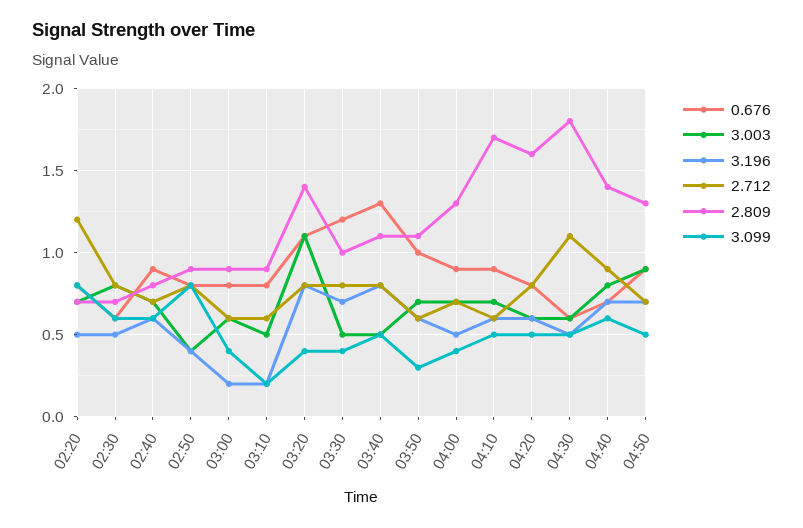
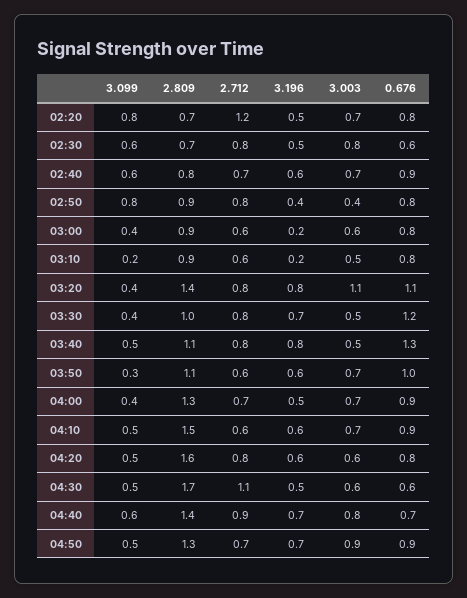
2.809, 04:10: 1.7 -> 1.5
2.809, 04:30: 1.8 -> 1.7

